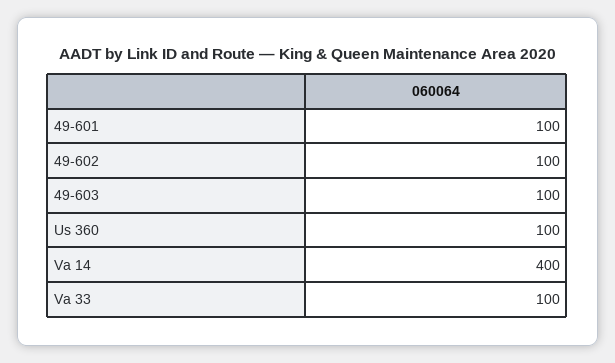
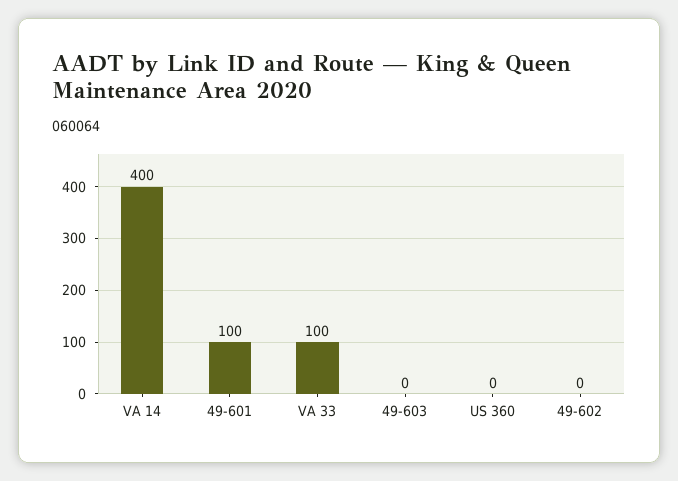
49-602: 100 -> 0
49-603: 100 -> 0
Us 360: 100 -> 0

